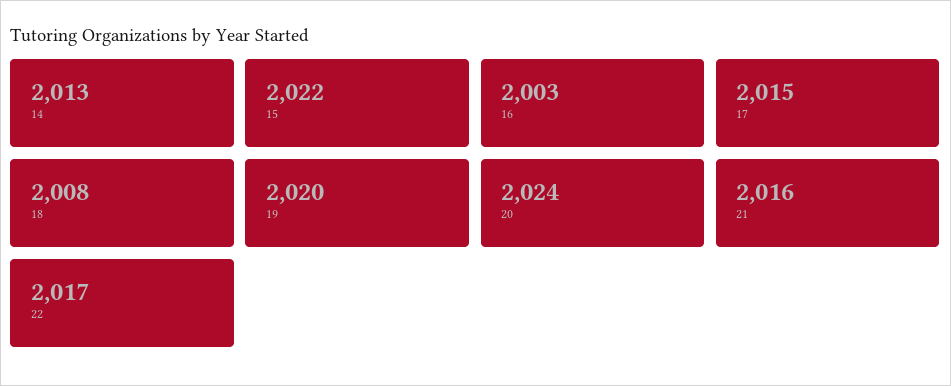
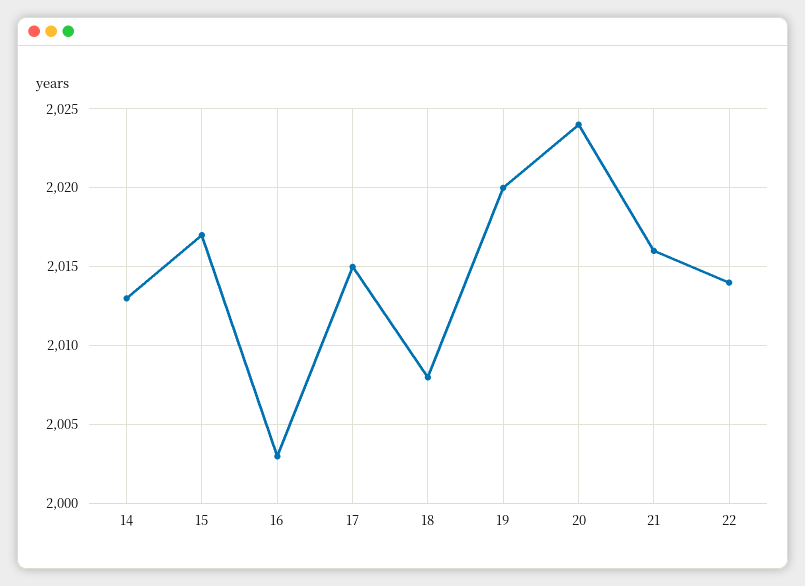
15: 2022 -> 2017
22: 2017 -> 2014

